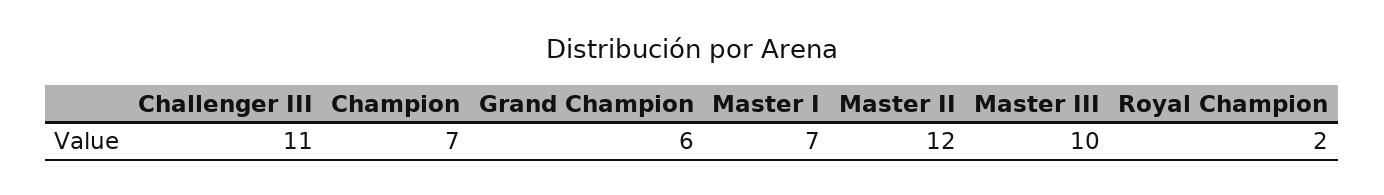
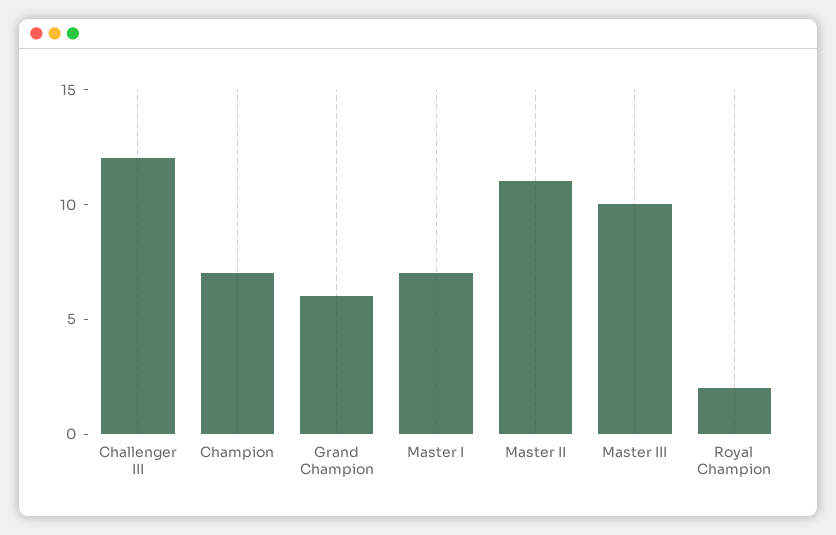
Challenger III: 11 -> 12
Master II: 12 -> 11

